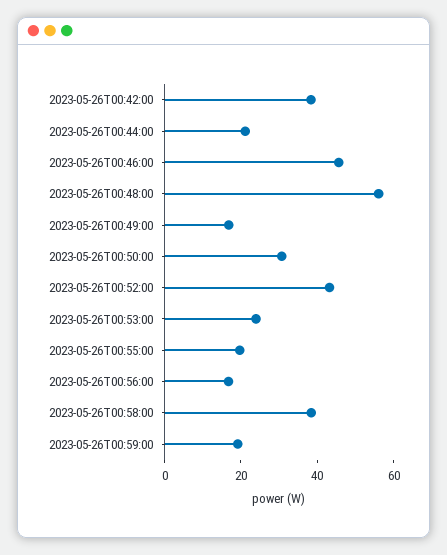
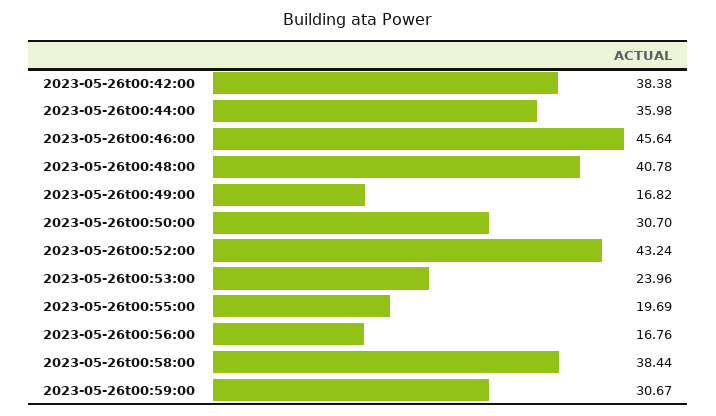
2023-05-26T00:44:00: 20 -> 35.98
2023-05-26T00:48:00: 55 -> 40.78
2023-05-26T00:59:00: 20 -> 30.67

